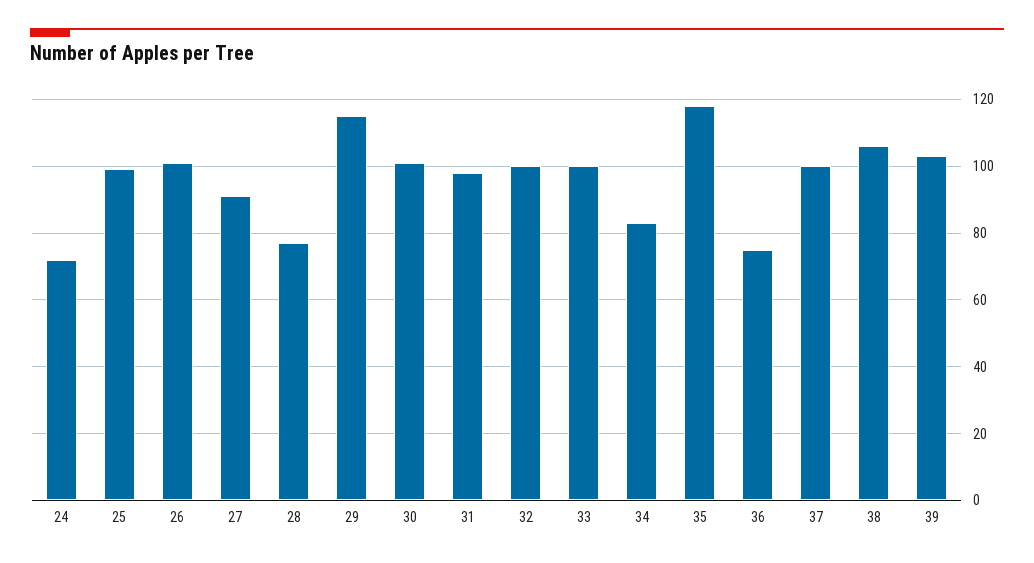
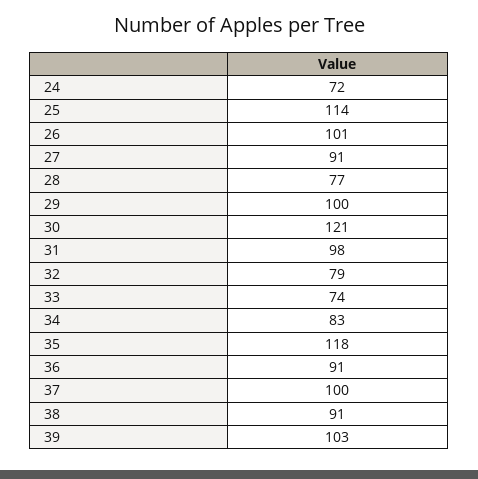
25: 100 -> 114
29: 115 -> 100
30: 100 -> 121
32: 100 -> 79
33: 100 -> 74
36: 75 -> 91
38: 105 -> 91

